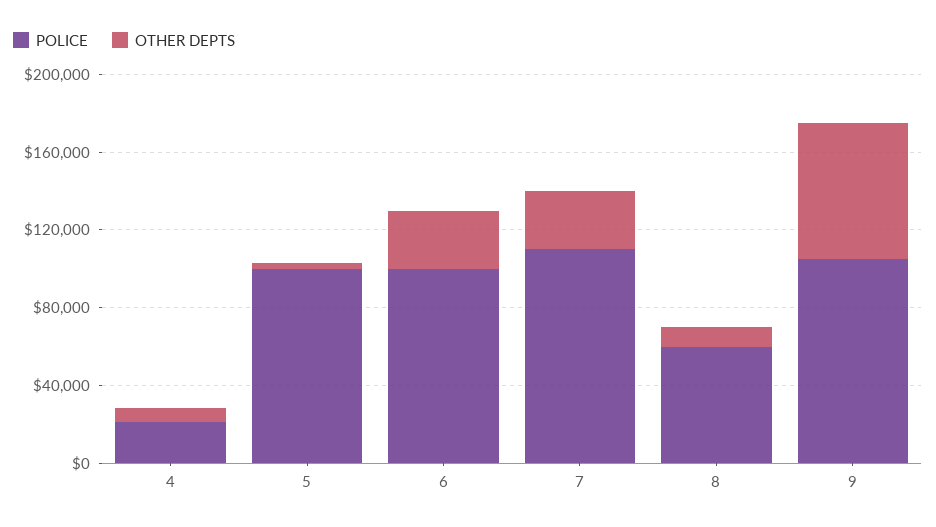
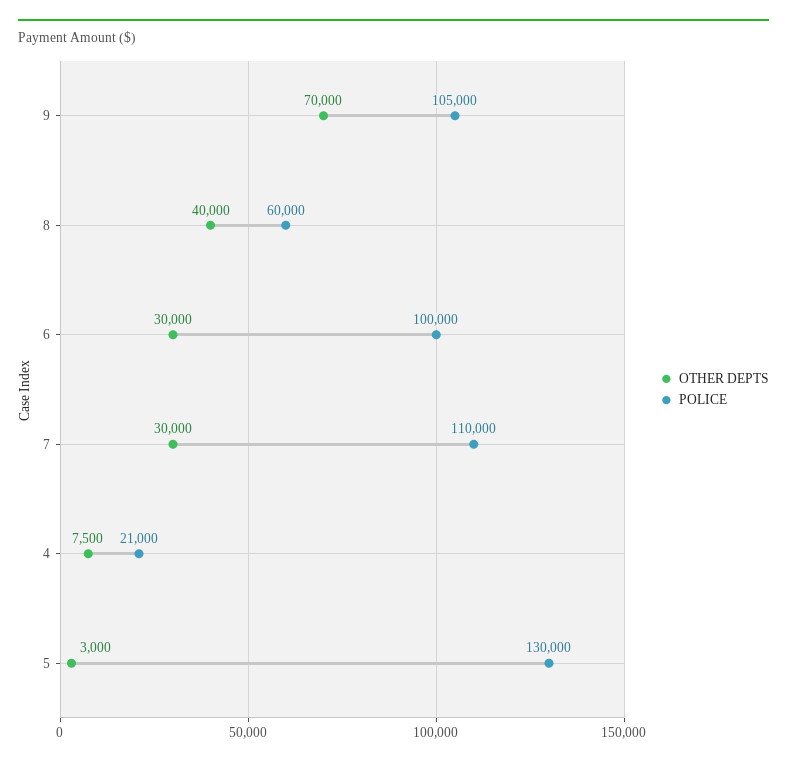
POLICE, 5: 100000 -> 130000
OTHER DEPTS, 8: 10000 -> 40000

